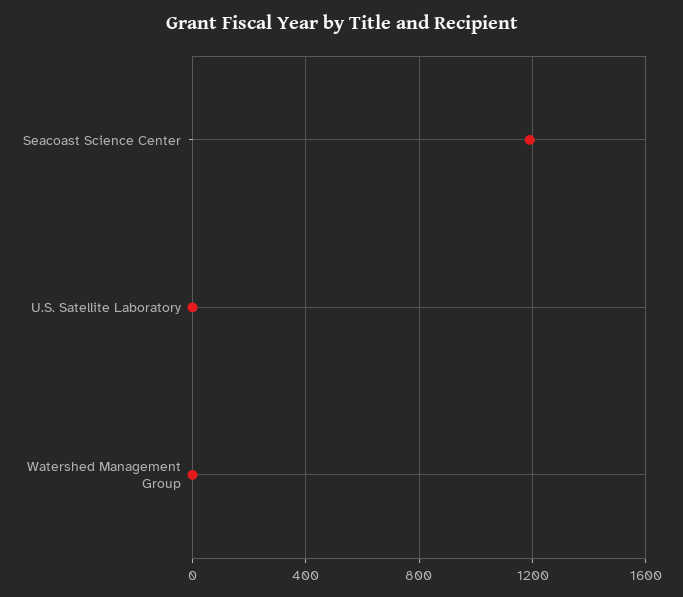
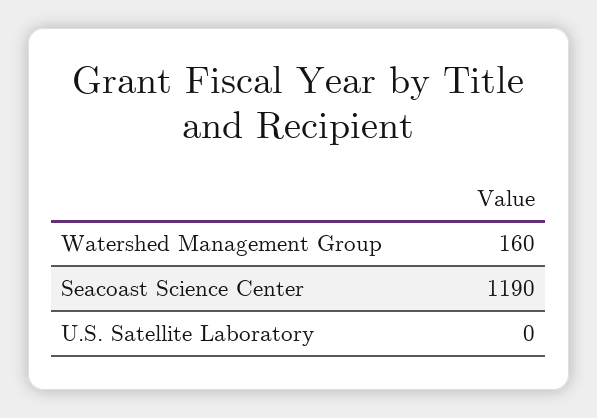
Watershed Management Group: 0 -> 160

